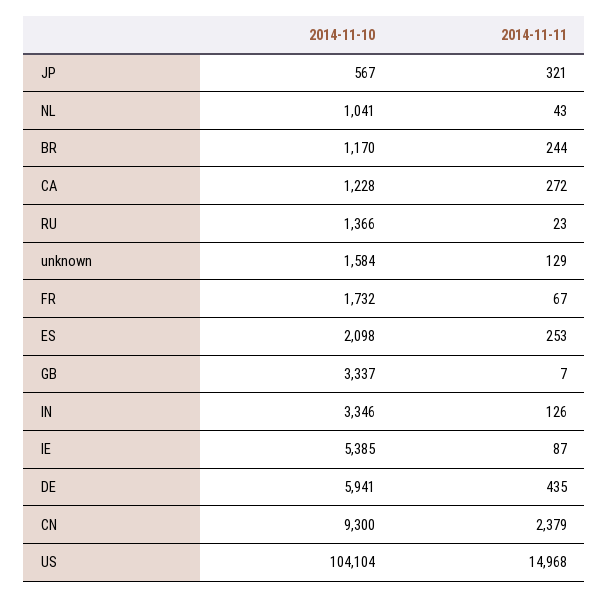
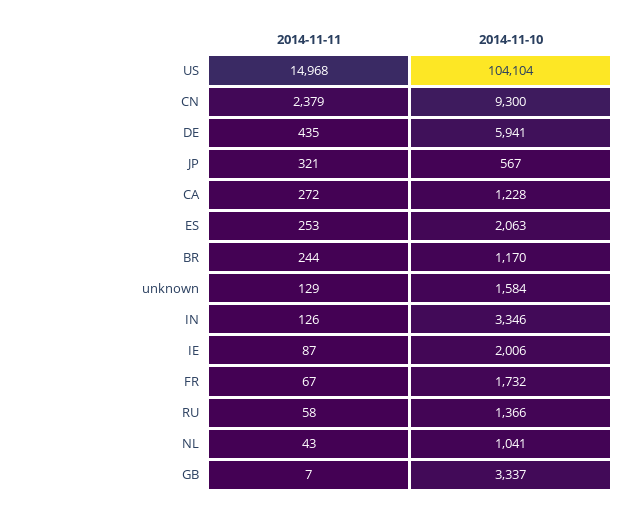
2014-11-11, RU: 23 -> 58
2014-11-10, ES: 2098 -> 2063
2014-11-10, IE: 5385 -> 2006

